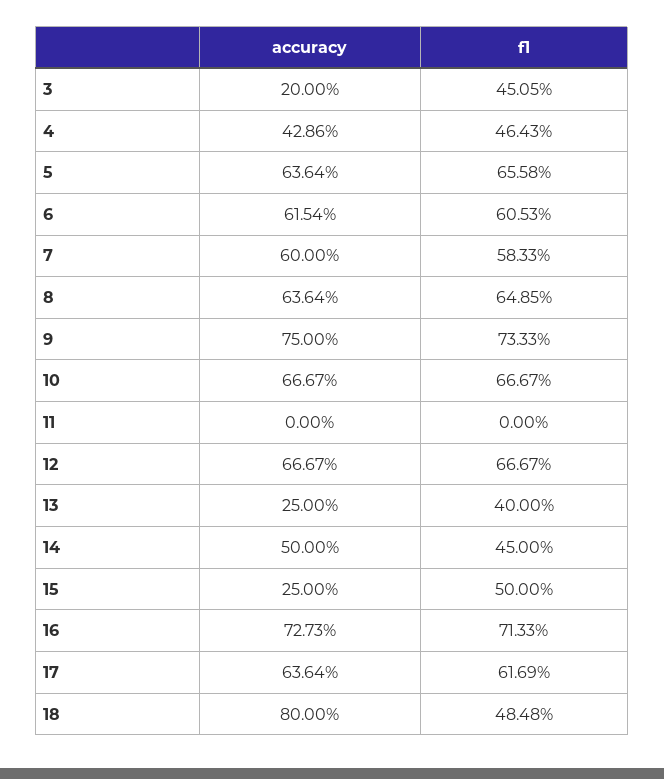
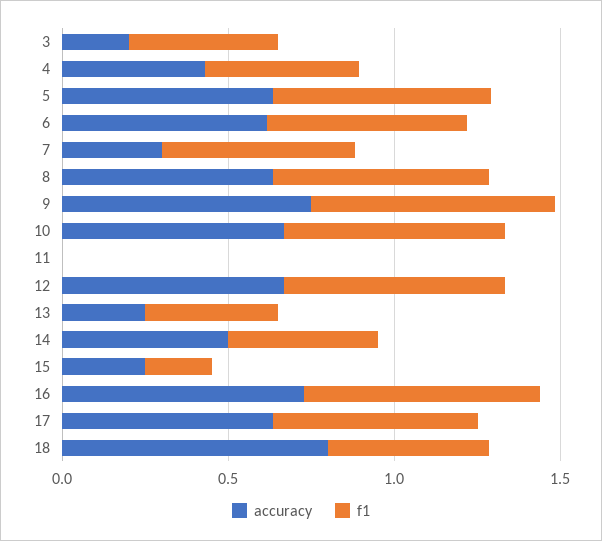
accuracy, 7: 0.6 -> 0.3
f1, 15: 0.5 -> 0.2

